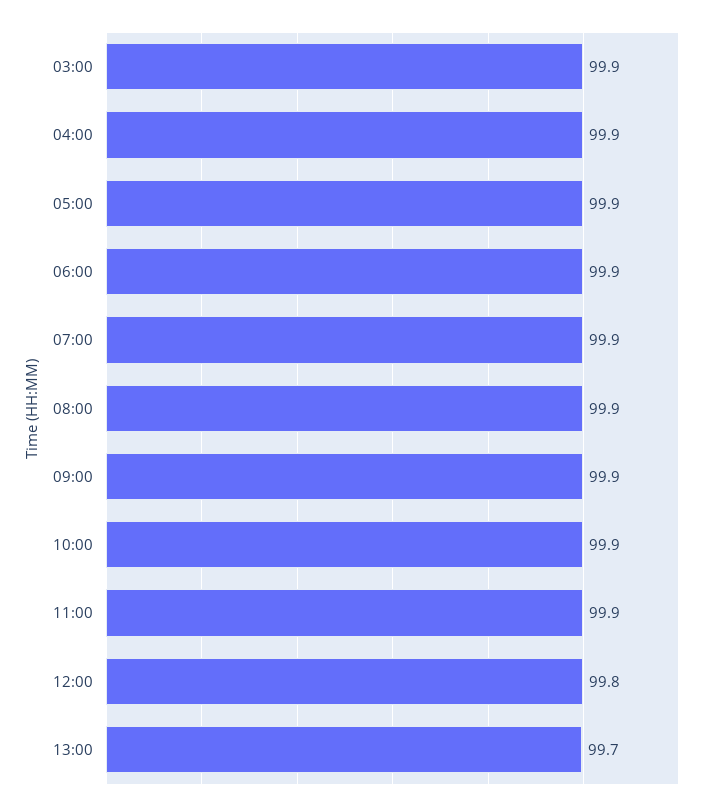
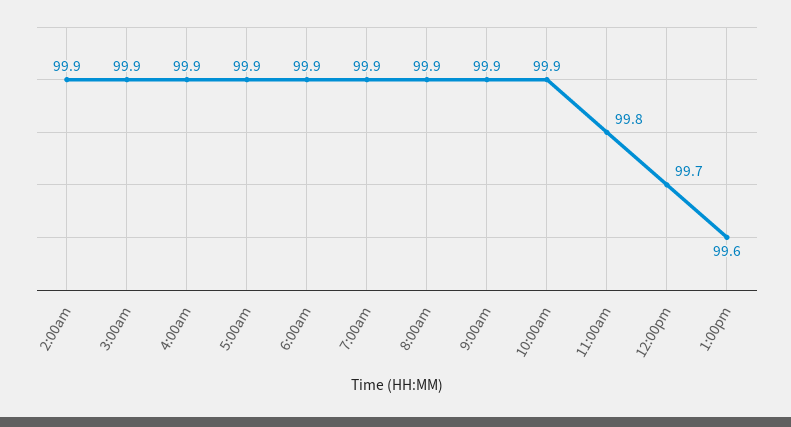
11:00: 99.9 -> 99.8
12:00: 99.8 -> 99.7
13:00: 99.7 -> 99.6
2:00am: none -> 99.9

